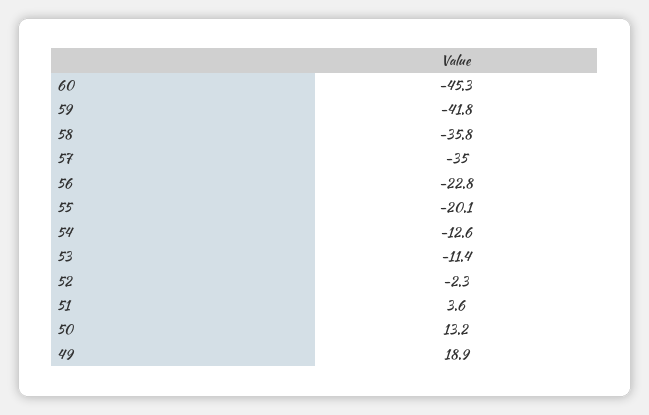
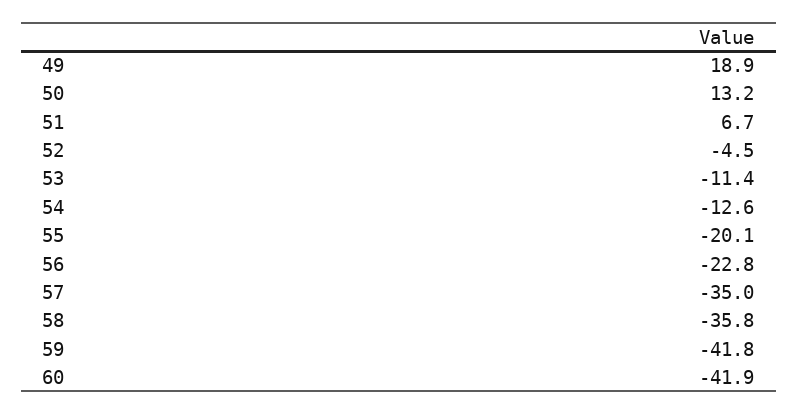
60: -45.3 -> -41.9
52: -2.3 -> -4.5
51: 3.6 -> 6.7

